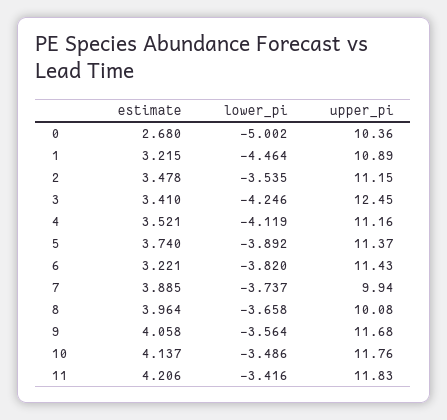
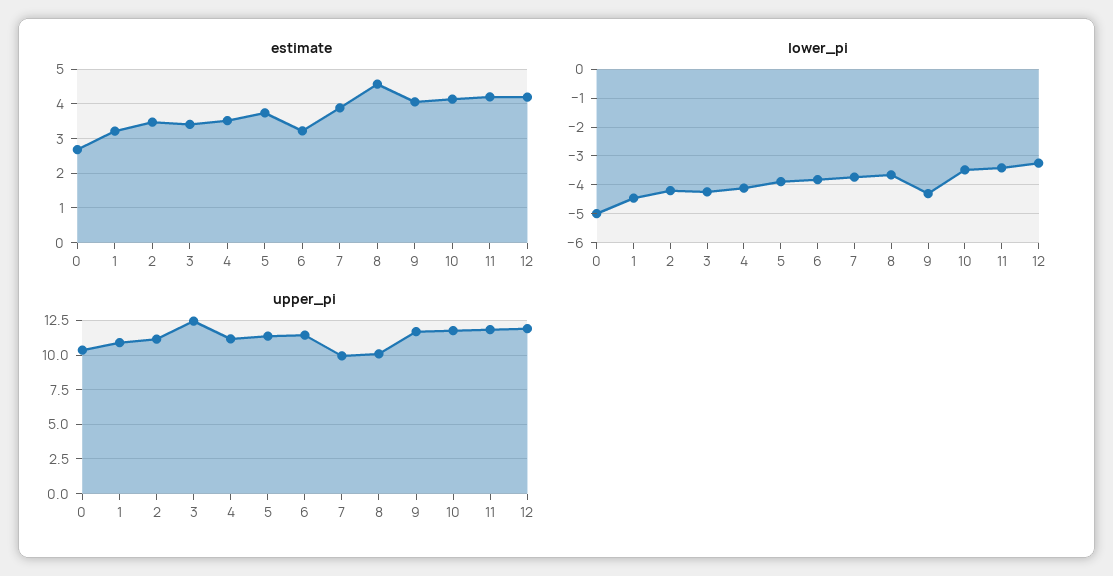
lower_pi, 2: -3.535 -> -4.25
estimate, 8: 3.964 -> 4.6
lower_pi, 9: -3.564 -> -4.25
estimate, 12: none -> 4.2
lower_pi, 12: none -> -3.25
upper_pi, 12: none -> 12

